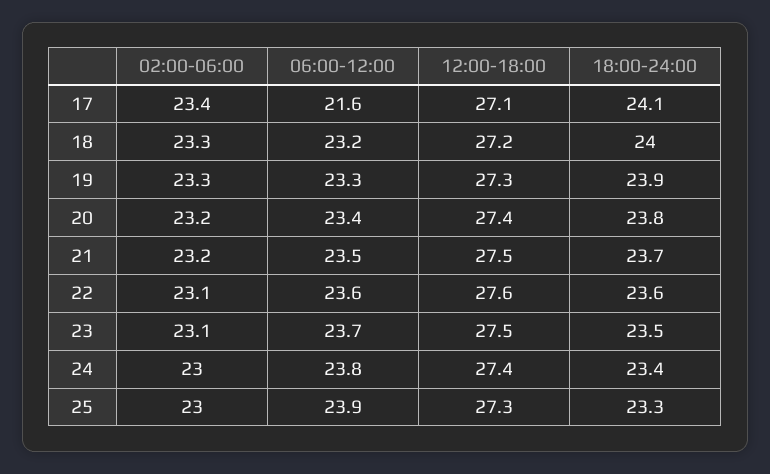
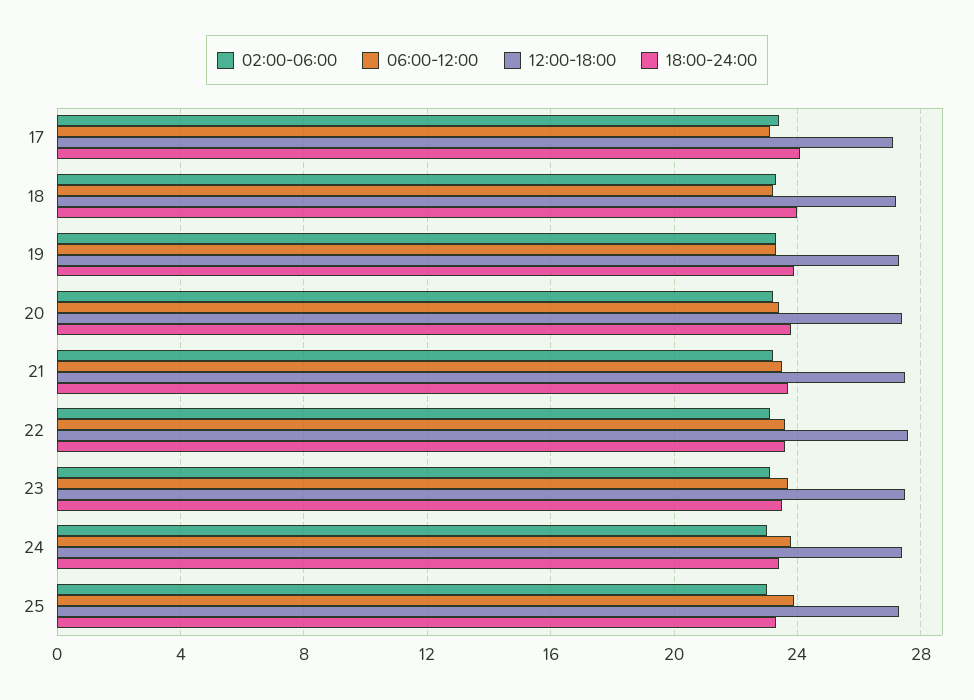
06:00-12:00, 17: 21.6 -> 23

